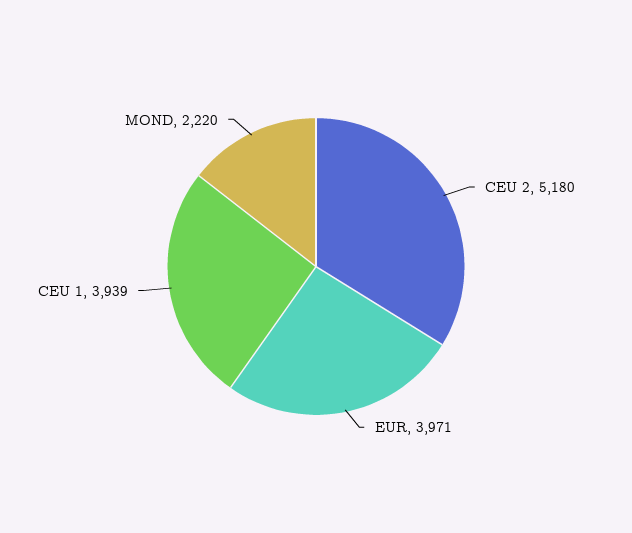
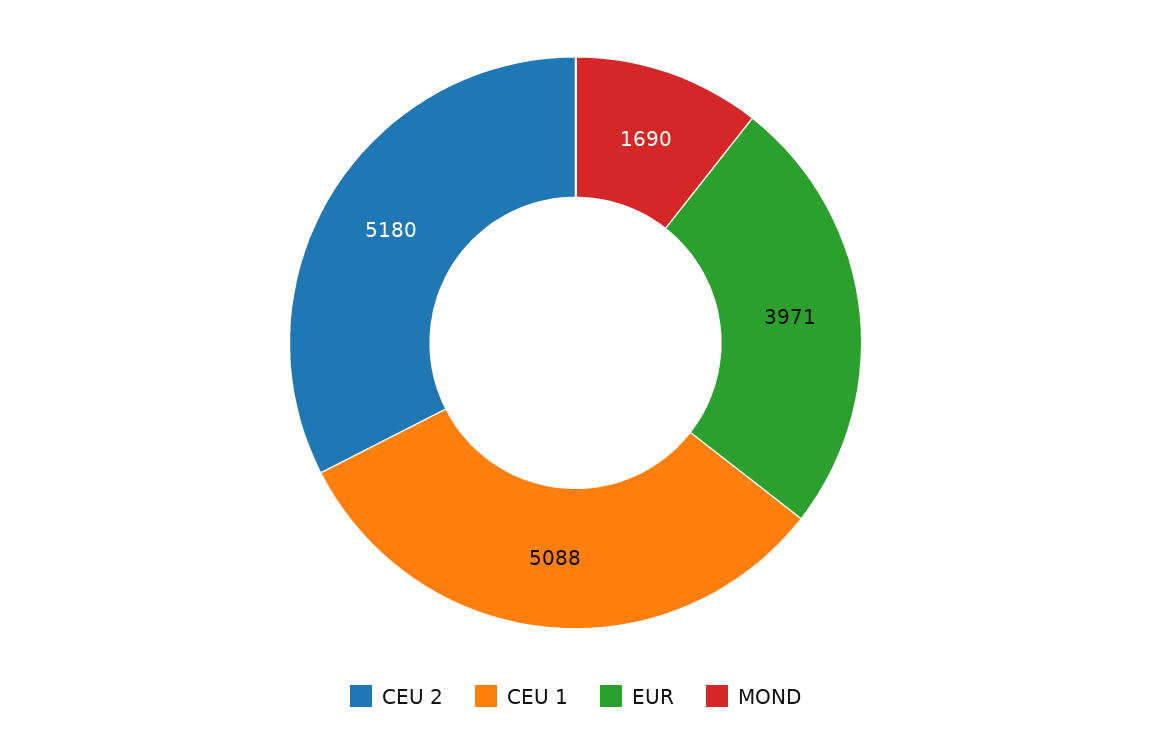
CEU 1: 3939 -> 5088
MOND: 2220 -> 1690

